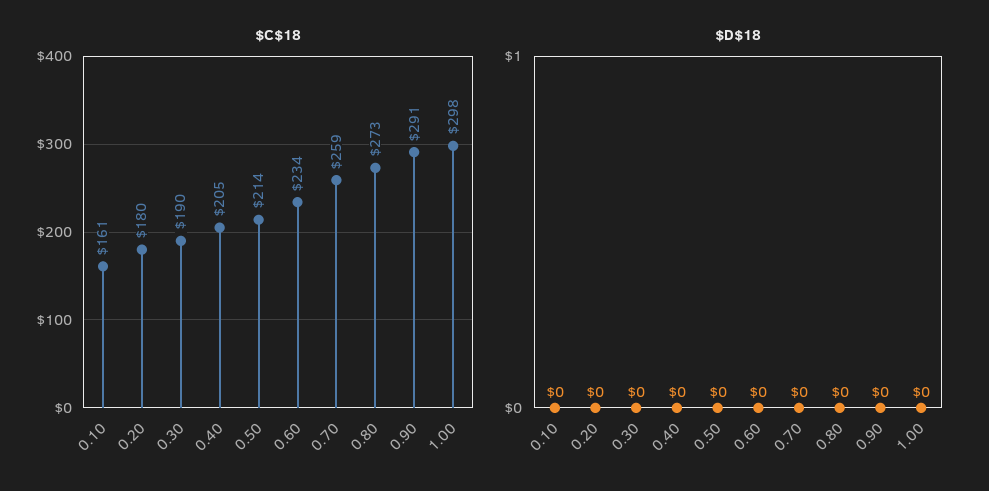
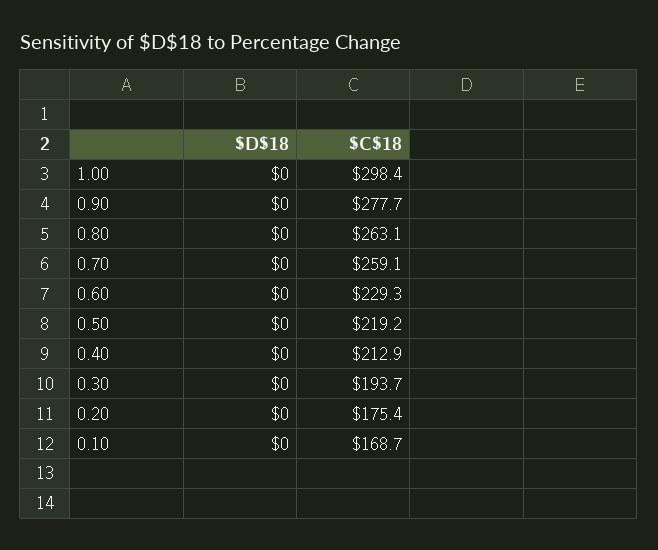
$C$18, 0.10: 161 -> 168.7
$C$18, 0.20: 180 -> 175.4
$C$18, 0.30: 190 -> 193.7
$C$18, 0.40: 205 -> 212.9
$C$18, 0.50: 214 -> 219.2
$C$18, 0.60: 234 -> 229.3
$C$18, 0.80: 273 -> 263.1
$C$18, 0.90: 291 -> 277.7

